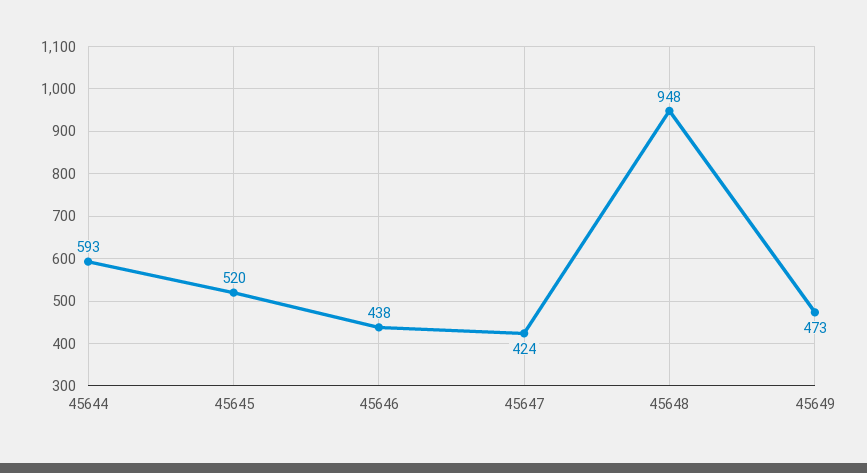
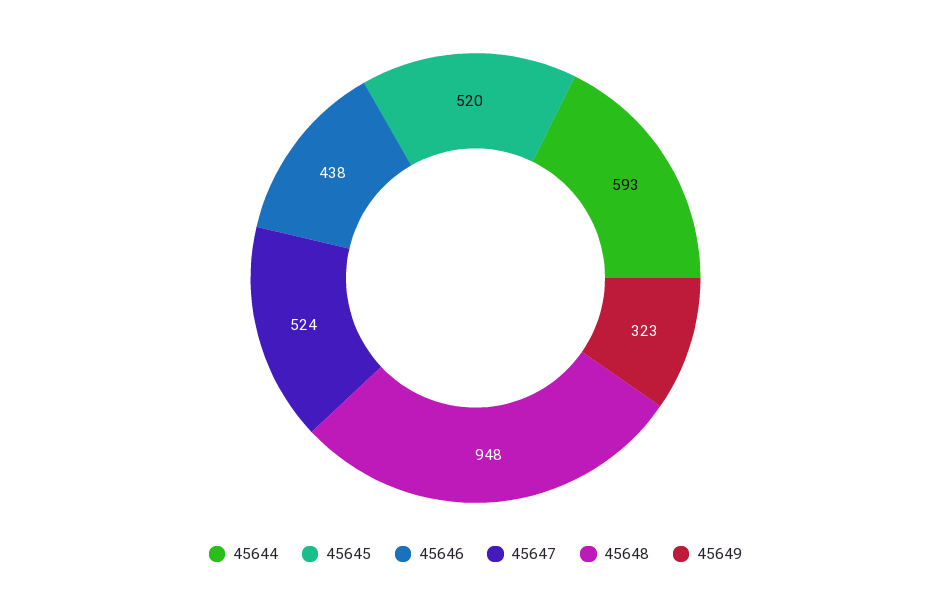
45647: 424 -> 524
45649: 473 -> 323

